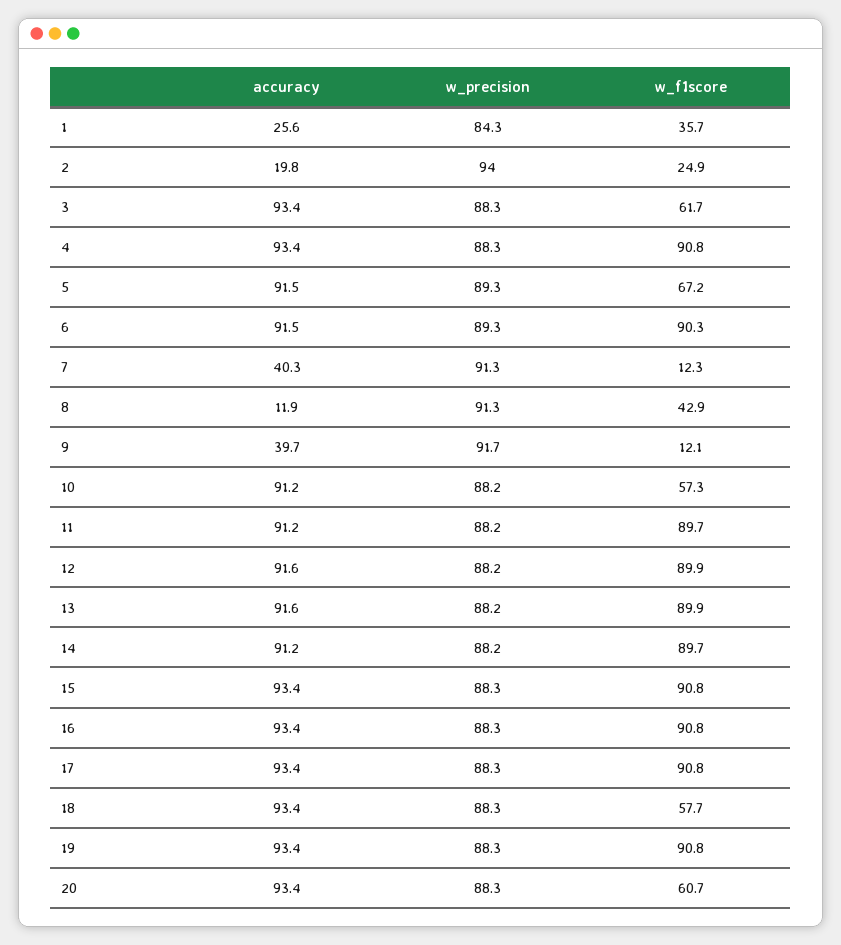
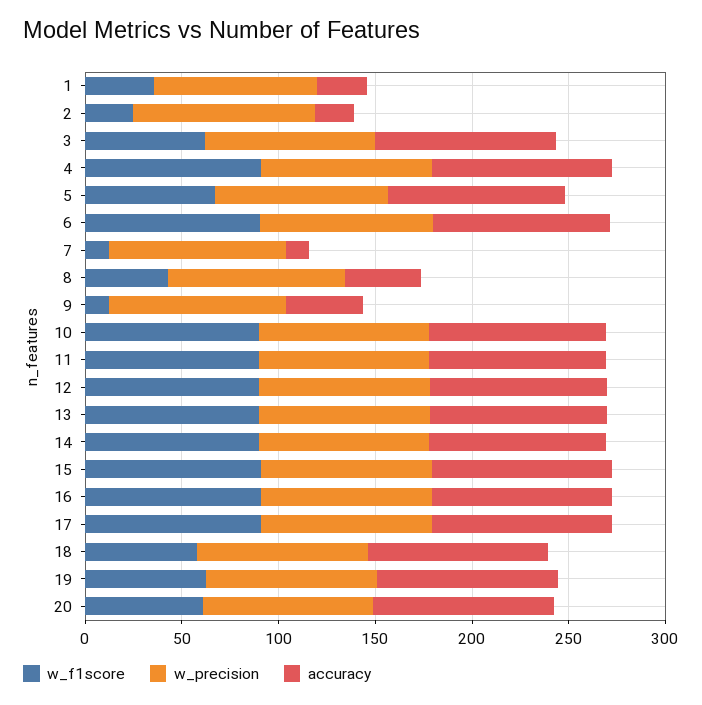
accuracy, 7: 40.3 -> 10
accuracy, 8: 11.9 -> 40
w_f1score, 10: 57.3 -> 90
w_f1score, 19: 90.8 -> 60

